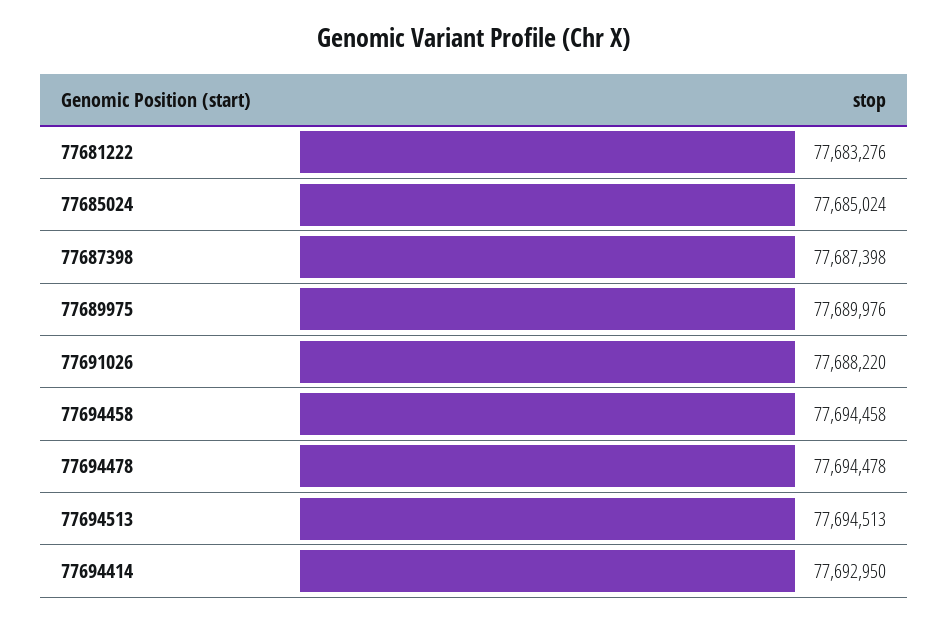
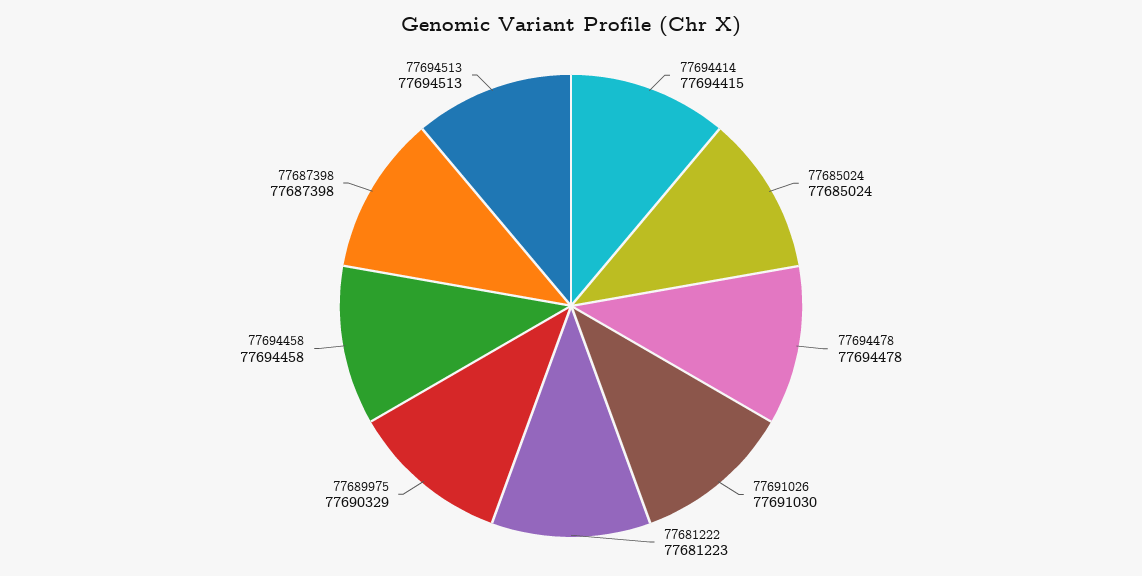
77681222: 77683276 -> 77681223
77689975: 77689976 -> 77690329
77691026: 77688220 -> 77691030
77694414: 77692950 -> 77694415

